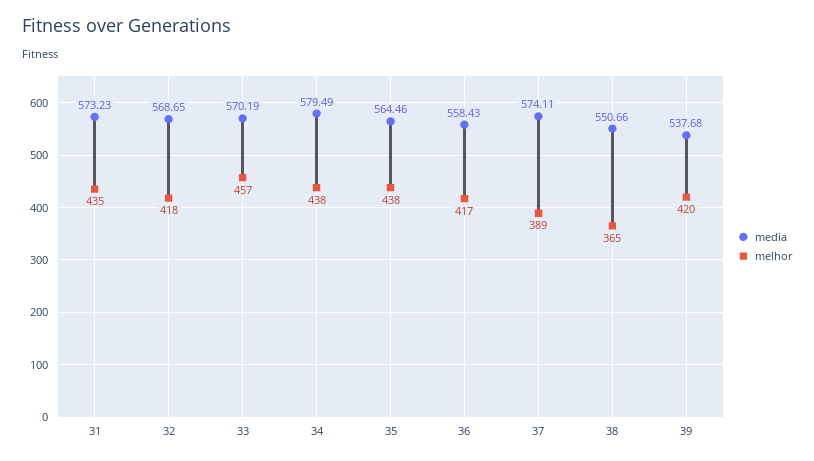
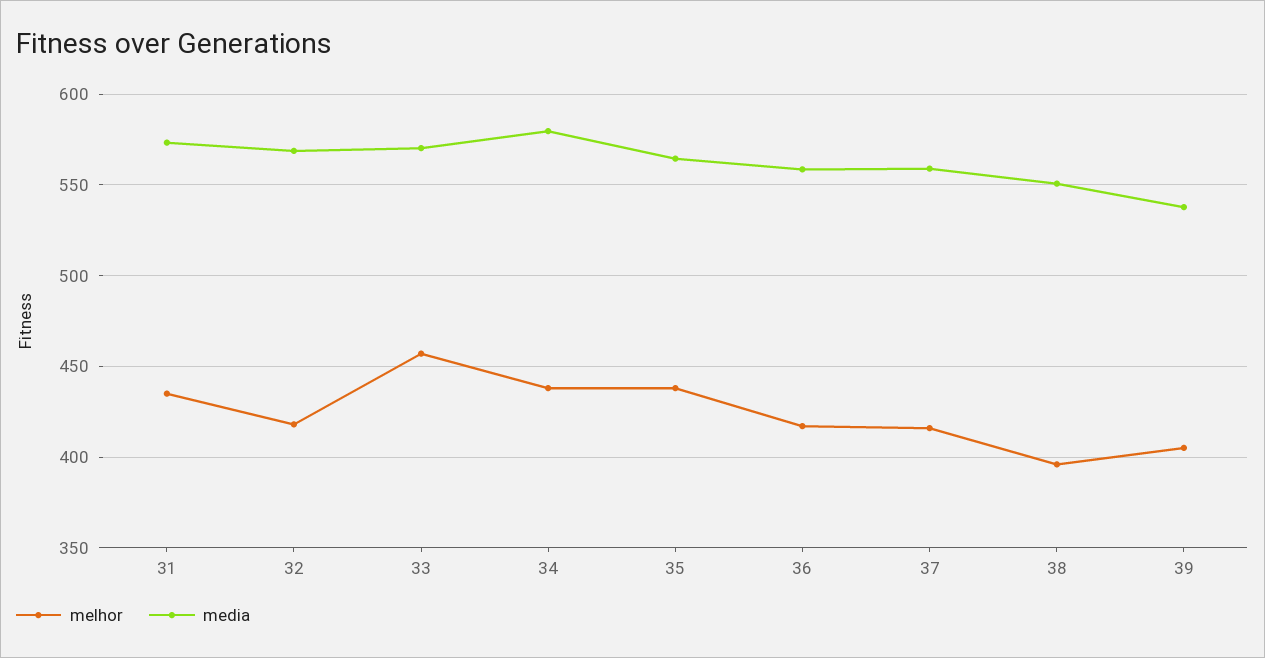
media, 37: 574.11 -> 560
melhor, 37: 389 -> 415
melhor, 38: 365 -> 395
melhor, 39: 420 -> 405

